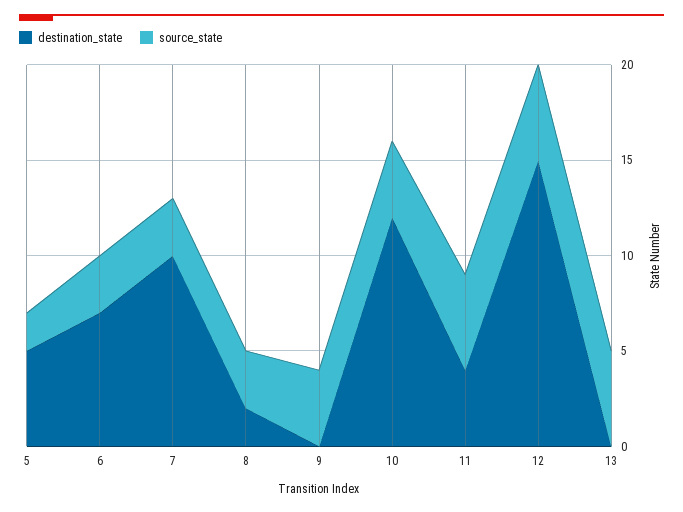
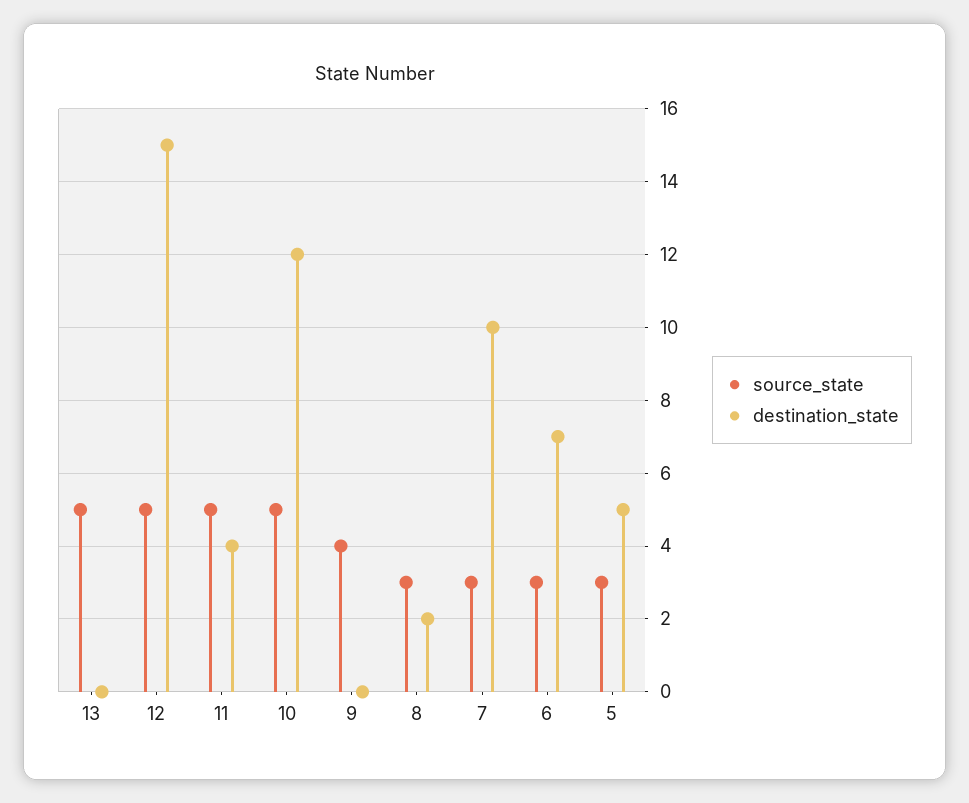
source_state, 5: 2 -> 3
source_state, 10: 4 -> 5

